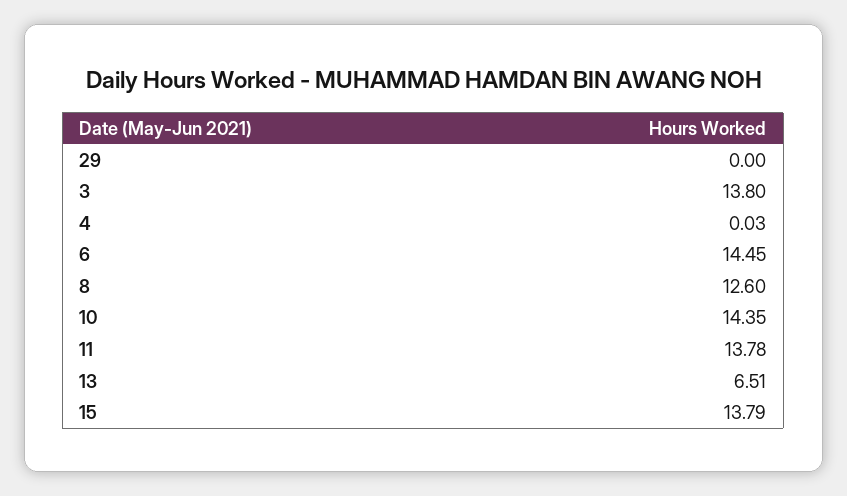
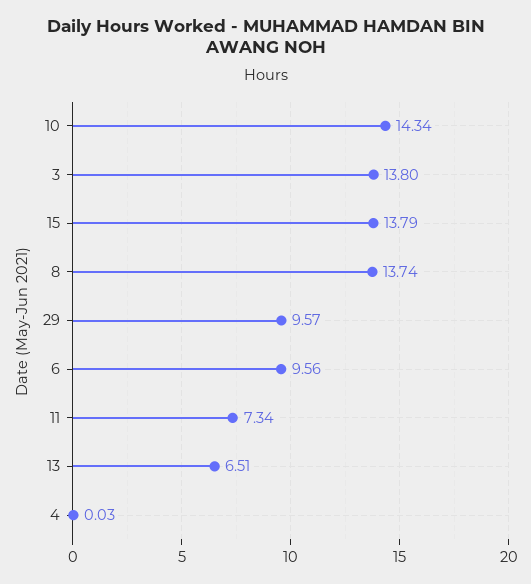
29: 0 -> 9.57
6: 14.45 -> 9.56
8: 12.6 -> 13.74
10: 14.35 -> 14.34
11: 13.78 -> 7.34

